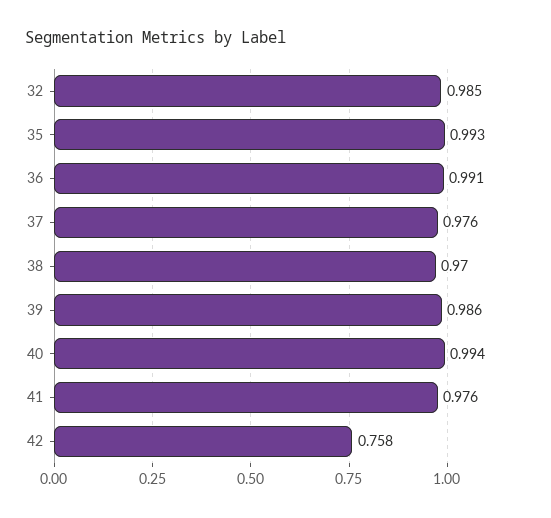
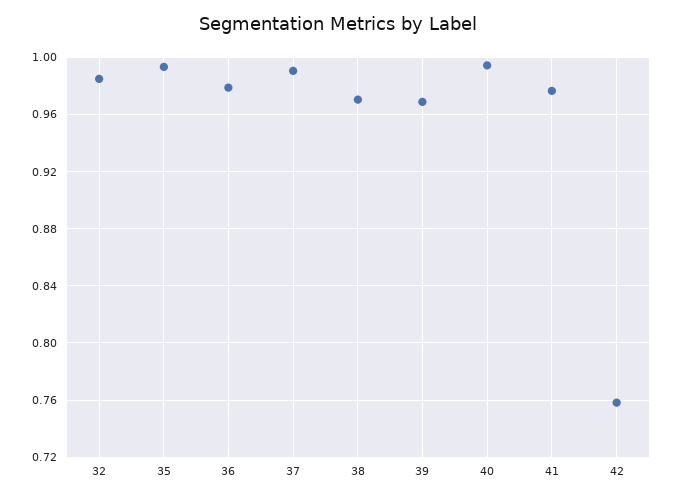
36: 0.991 -> 0.98
37: 0.976 -> 0.99
39: 0.986 -> 0.97

